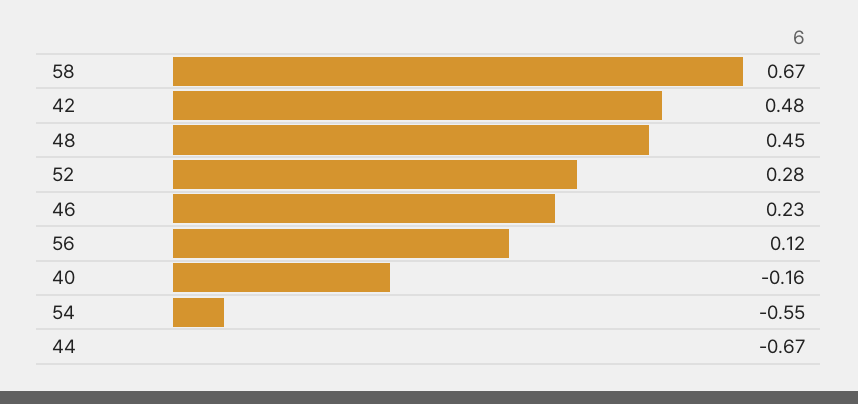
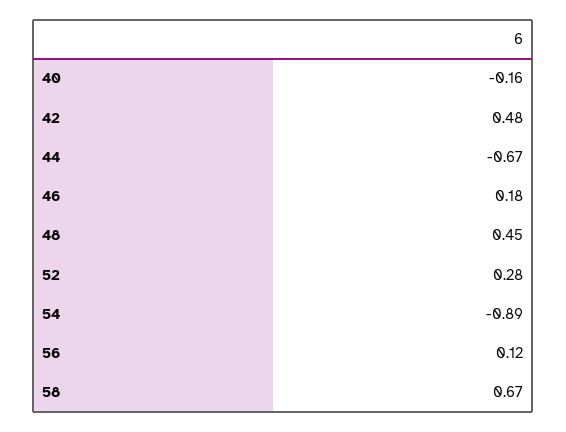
46: 0.23 -> 0.18
54: -0.55 -> -0.89

